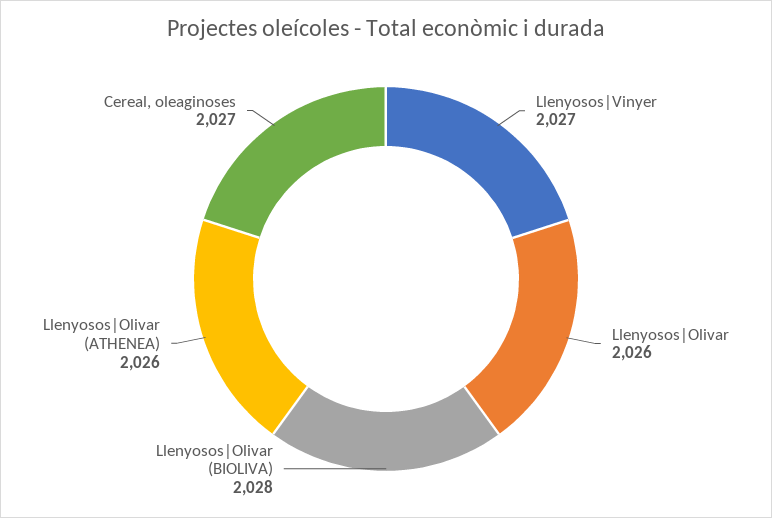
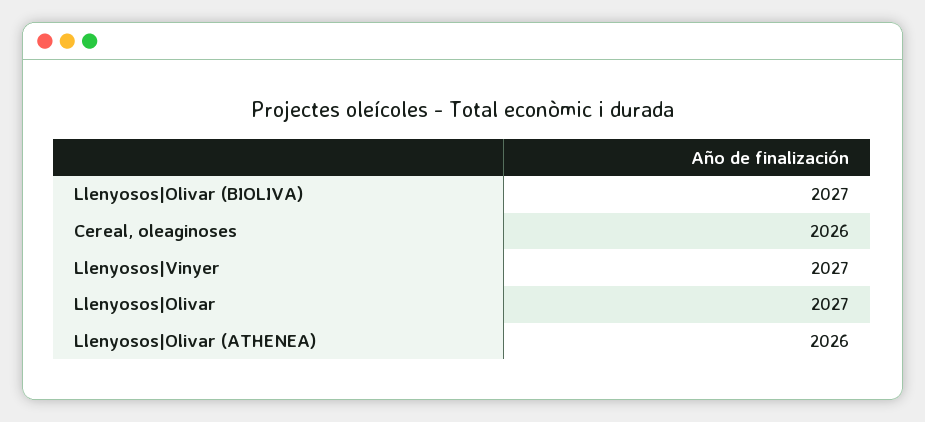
Llenyosos|Olivar: 2026 -> 2027
Llenyosos|Olivar (BIOLIVA): 2028 -> 2027
Cereal, oleaginoses: 2027 -> 2026

